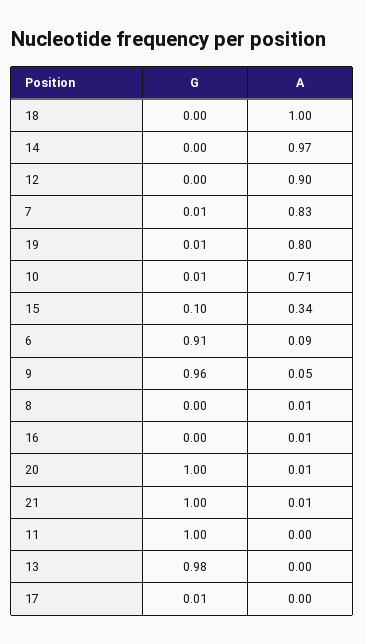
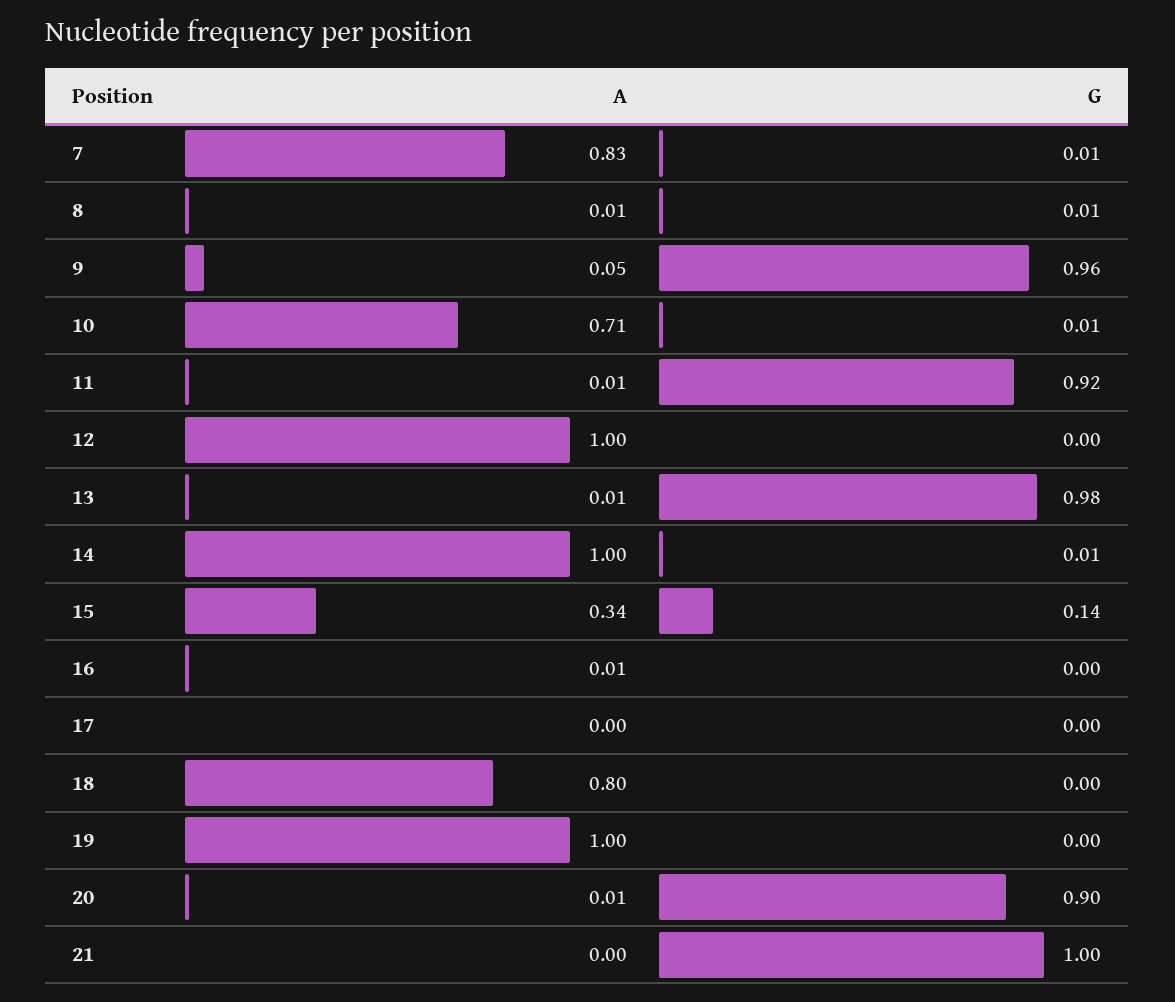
A, 18: 1 -> 0.8
G, 14: 0 -> 0.01
A, 14: 0.97 -> 1
A, 12: 0.9 -> 1
G, 19: 0.01 -> 0
A, 19: 0.8 -> 1
G, 15: 0.1 -> 0.14
G, 6: 0.91 -> none
A, 6: 0.09 -> none
G, 8: 0 -> 0.01
G, 20: 1 -> 0.9
A, 21: 0.01 -> 0
G, 11: 1 -> 0.92
A, 11: 0 -> 0.01
A, 13: 0 -> 0.01
G, 17: 0.01 -> 0

